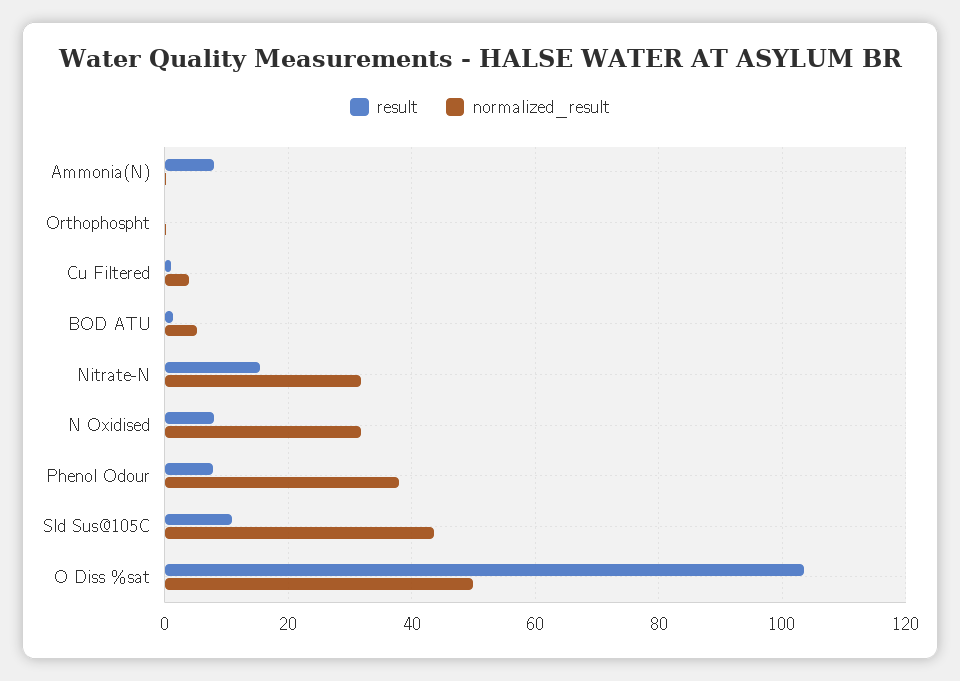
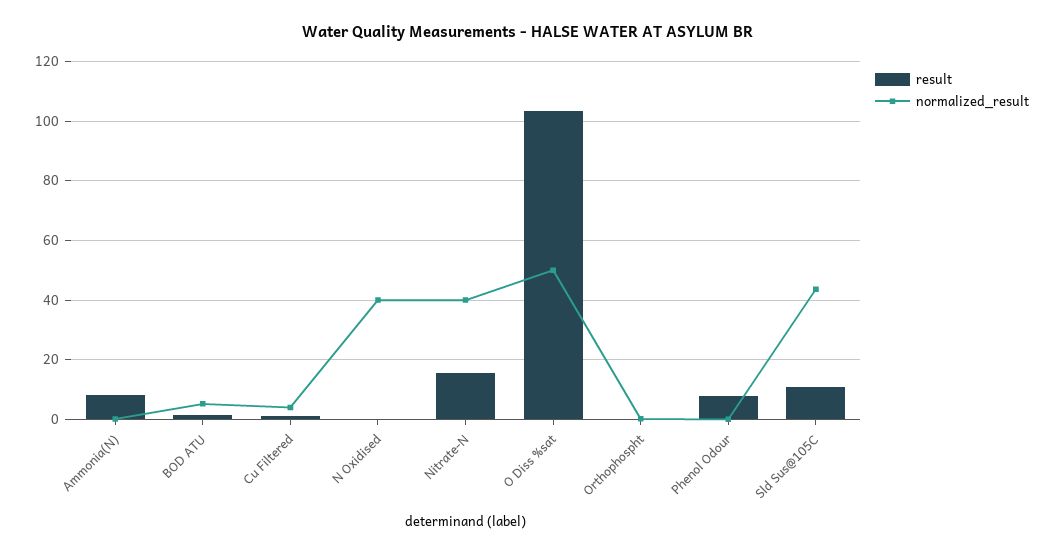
normalized_result, Nitrate-N: 32 -> 40
result, N Oxidised: 8 -> 0
normalized_result, N Oxidised: 32 -> 40
normalized_result, Phenol Odour: 38 -> 0

